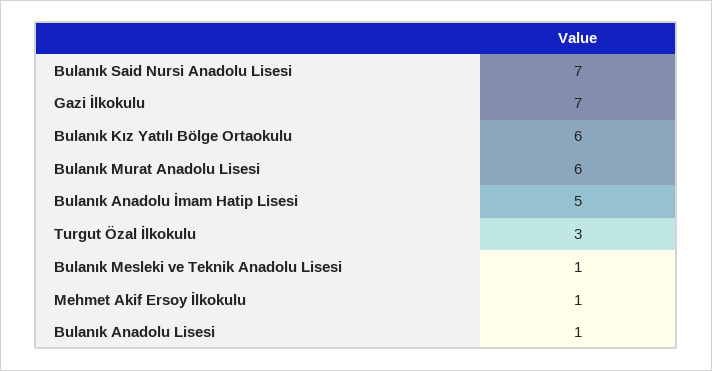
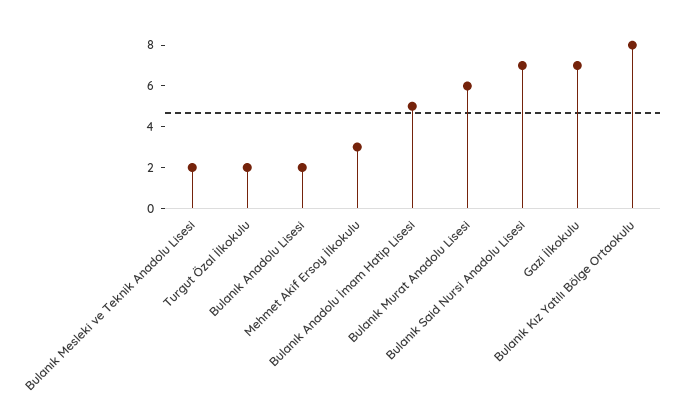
Bulanık Kız Yatılı Bölge Ortaokulu: 6 -> 8
Turgut Özal İlkokulu: 3 -> 2
Bulanık Mesleki ve Teknik Anadolu Lisesi: 1 -> 2
Mehmet Akif Ersoy İlkokulu: 1 -> 3
Bulanık Anadolu Lisesi: 1 -> 2

